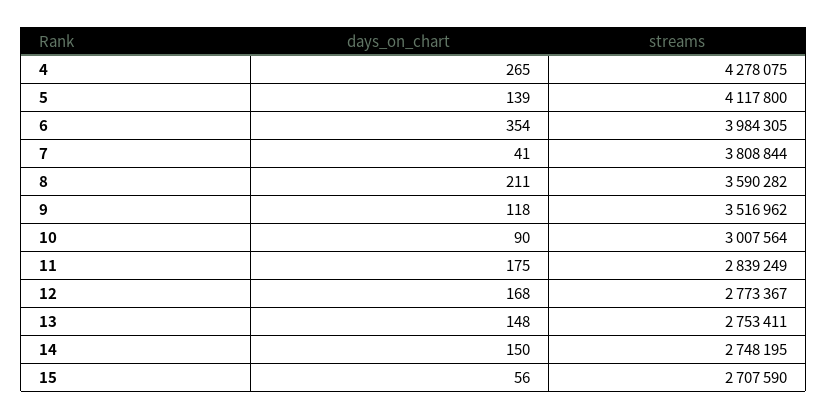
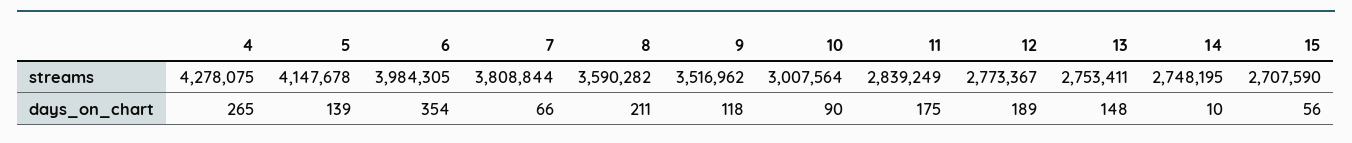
streams, 5: 4117800 -> 4147678
days_on_chart, 7: 41 -> 66
days_on_chart, 12: 168 -> 189
days_on_chart, 14: 150 -> 10

